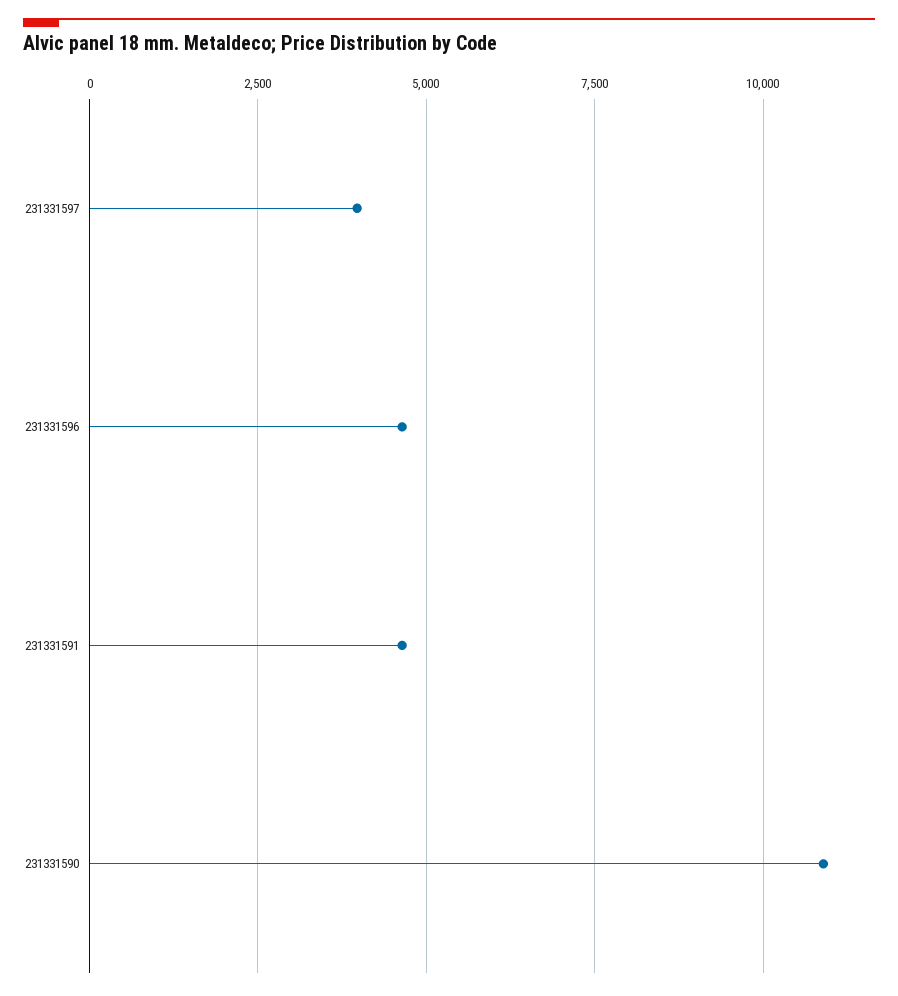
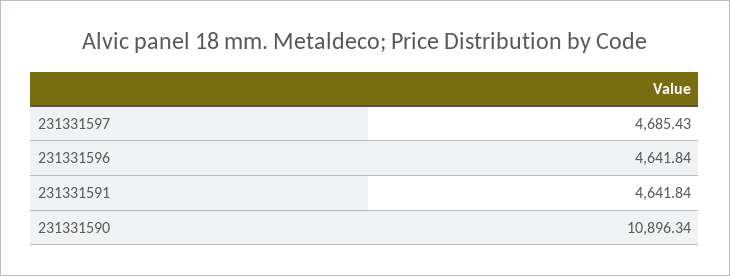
231331597: 4000 -> 4685.43

